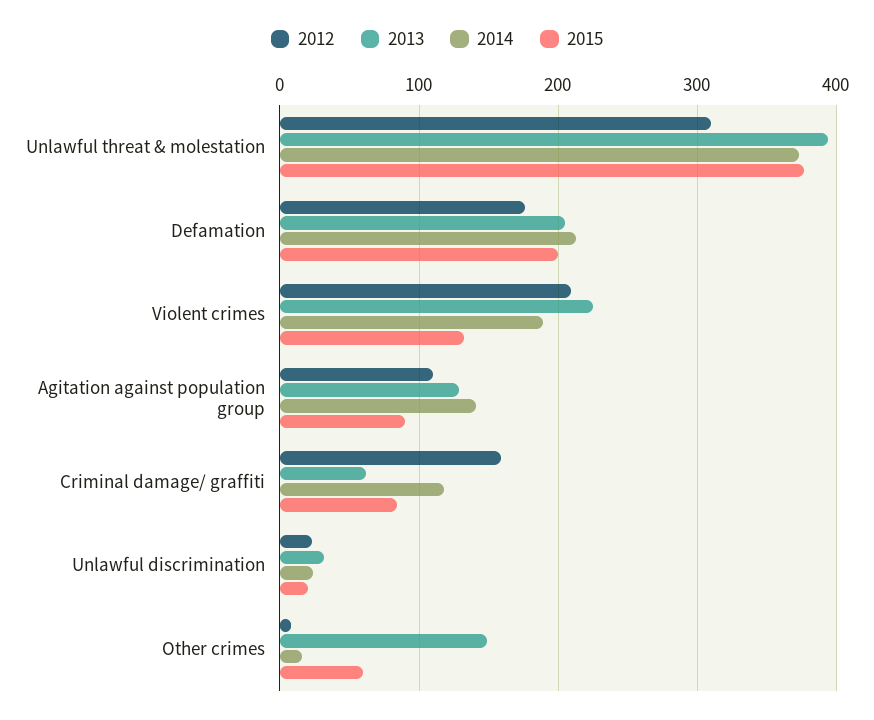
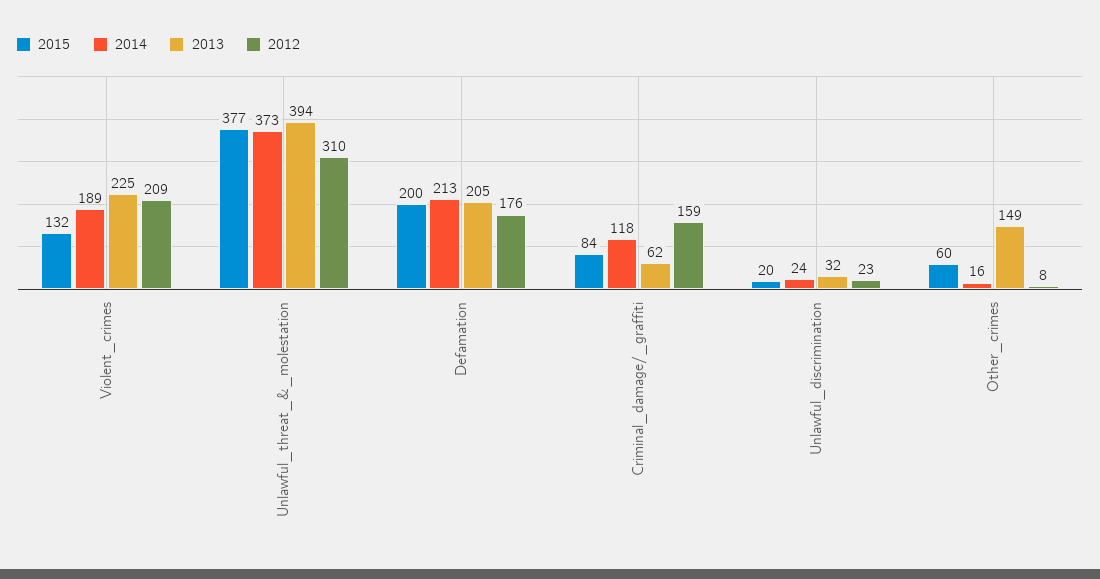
2012, Agitation against population group: 110 -> none
2013, Agitation against population group: 130 -> none
2014, Agitation against population group: 140 -> none
2015, Agitation against population group: 90 -> none

